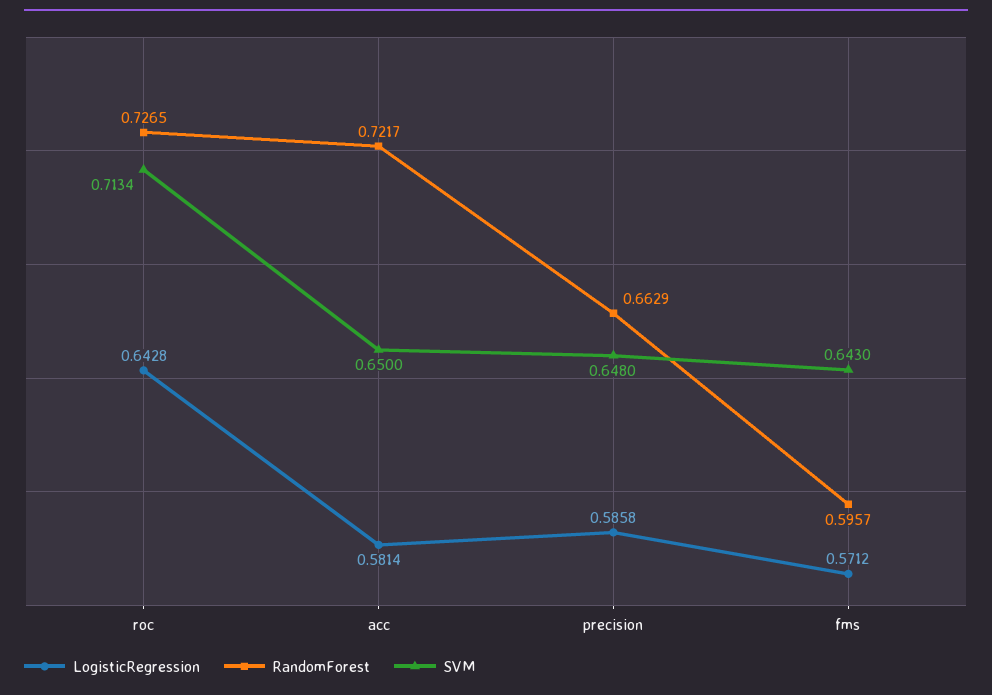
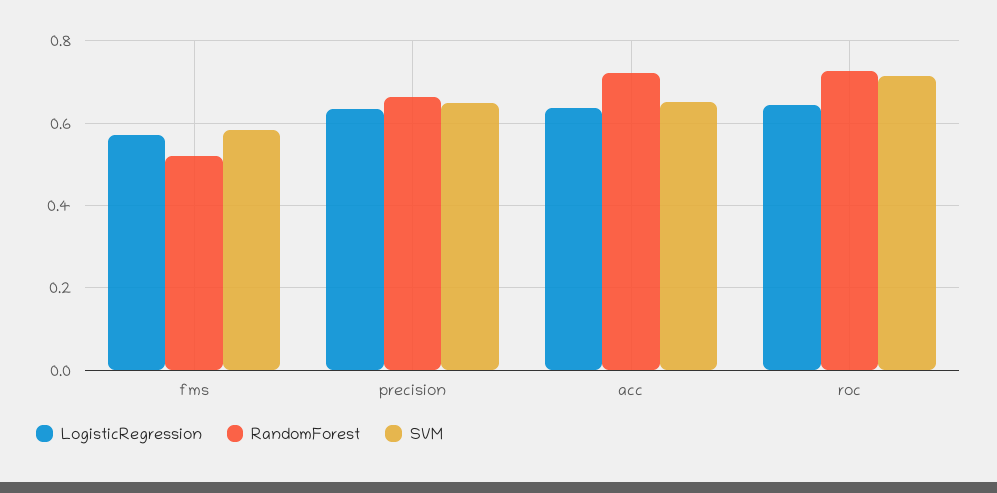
LogisticRegression, acc: 0.5814 -> 0.64
LogisticRegression, precision: 0.5858 -> 0.64
RandomForest, fms: 0.5957 -> 0.52
SVM, fms: 0.643 -> 0.58

